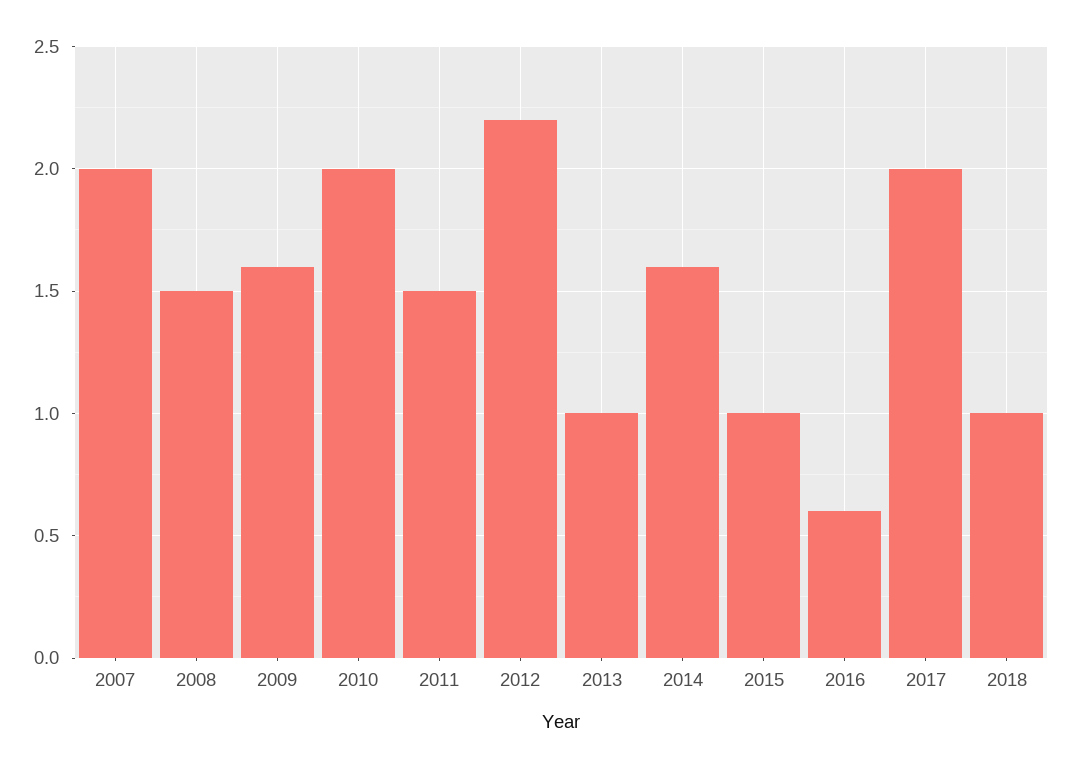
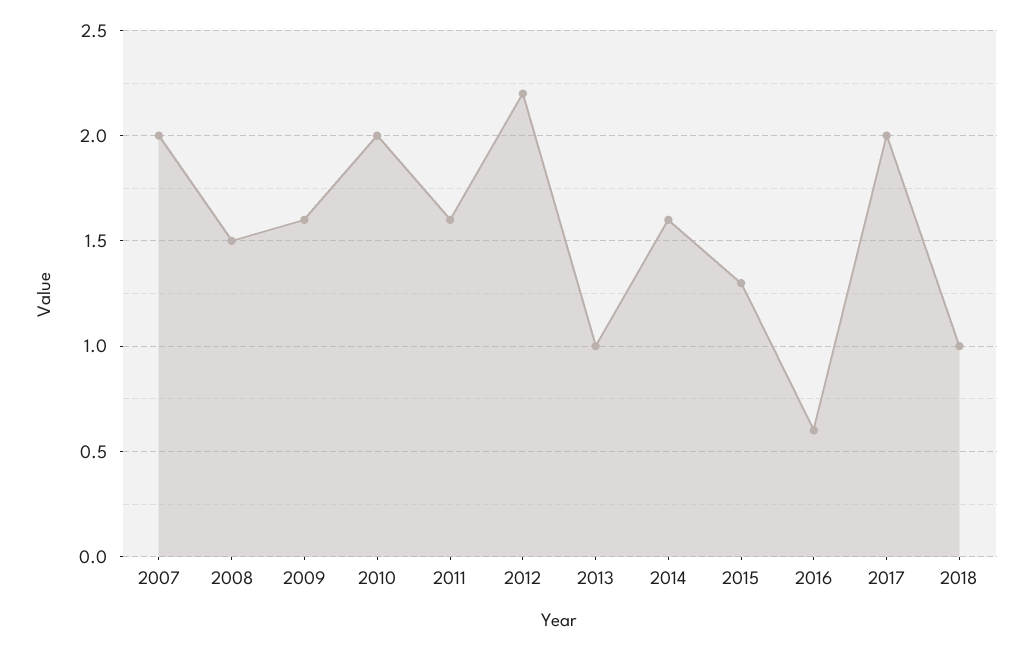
2011: 1.5 -> 1.6
2015: 1 -> 1.3

